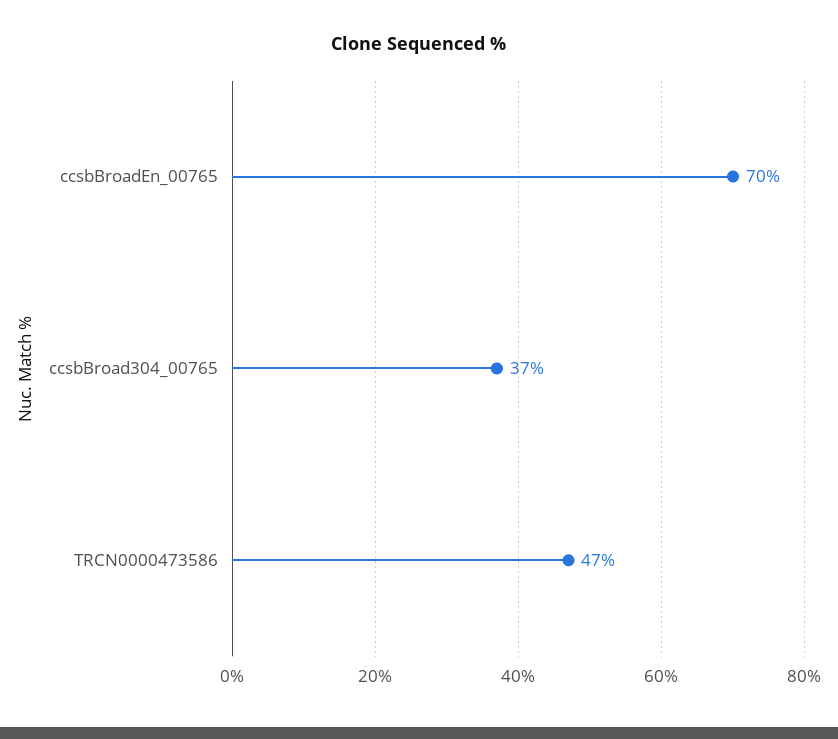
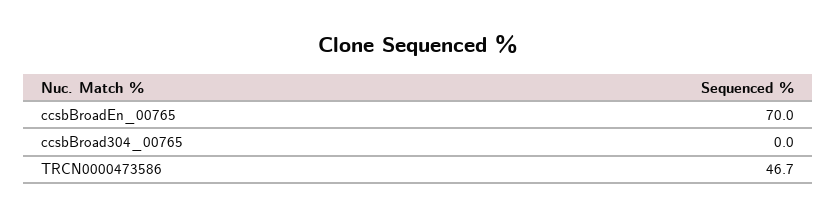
ccsbBroad304_00765: 37 -> 0

